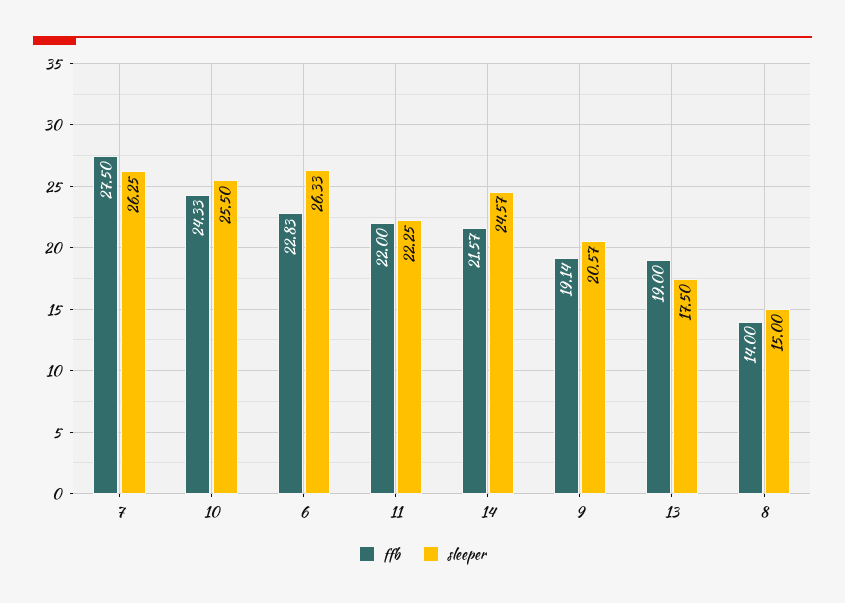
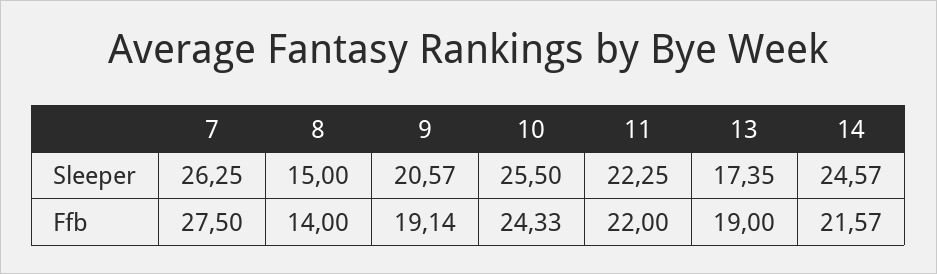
ffb, 6: 22.83 -> none
sleeper, 6: 26.33 -> none
sleeper, 13: 17.5 -> 17.35

